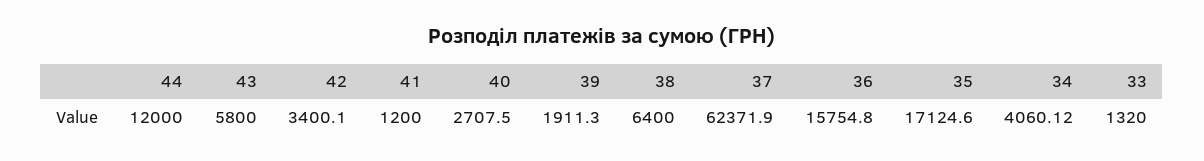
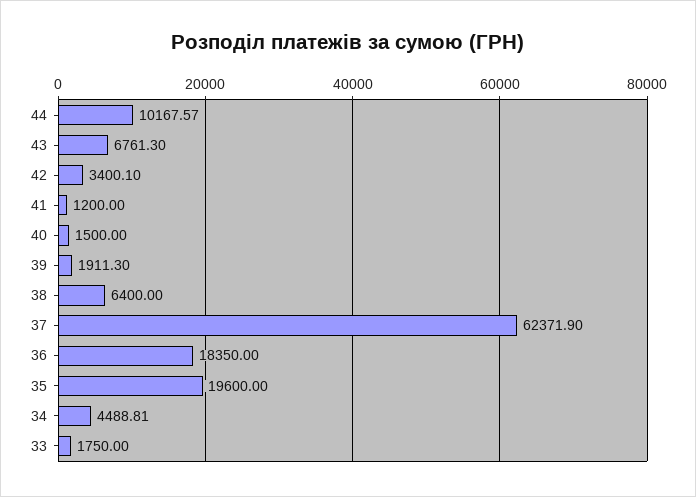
44: 12000 -> 10167.57
43: 5800 -> 6761.3
40: 2707.5 -> 1500
36: 15754.8 -> 18350
35: 17124.6 -> 19600
34: 4060.12 -> 4488.81
33: 1320 -> 1750

